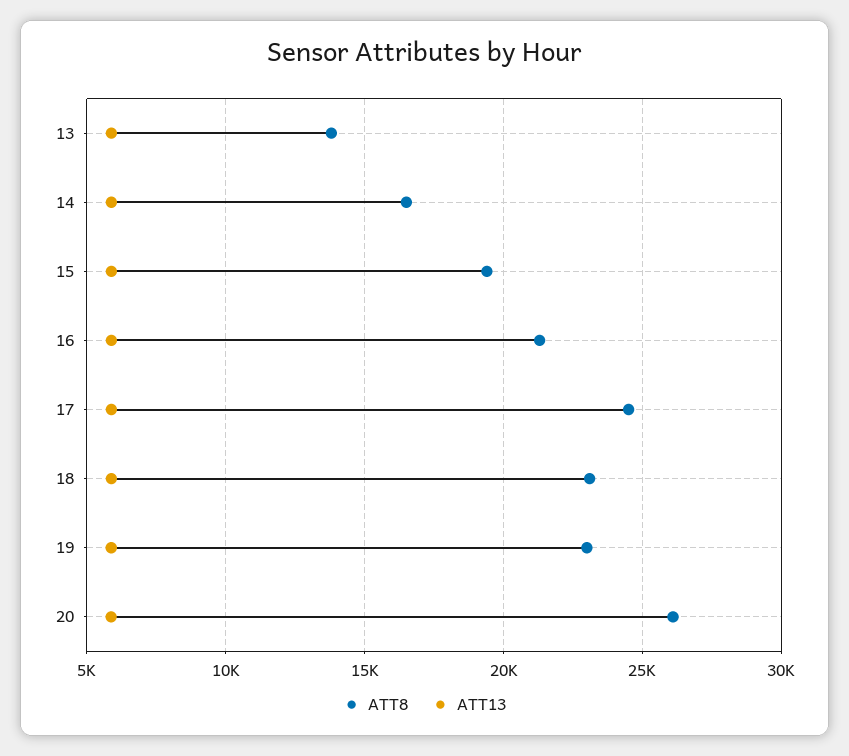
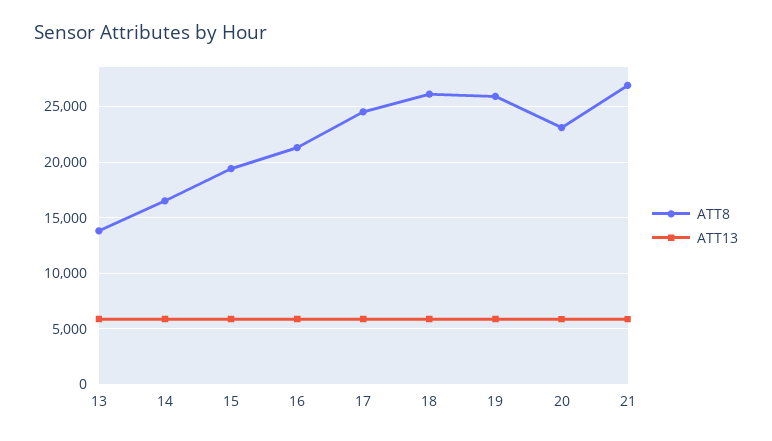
ATT8, 18: 23000 -> 26000
ATT8, 19: 23000 -> 26000
ATT8, 20: 26000 -> 23000
ATT8, 21: none -> 27000
ATT13, 21: none -> 6000

